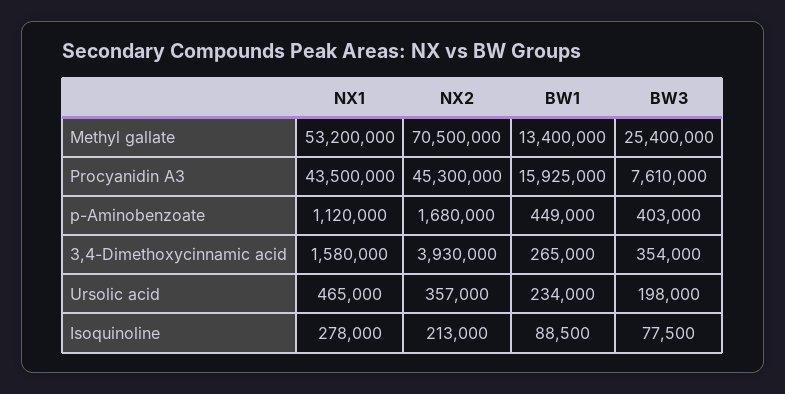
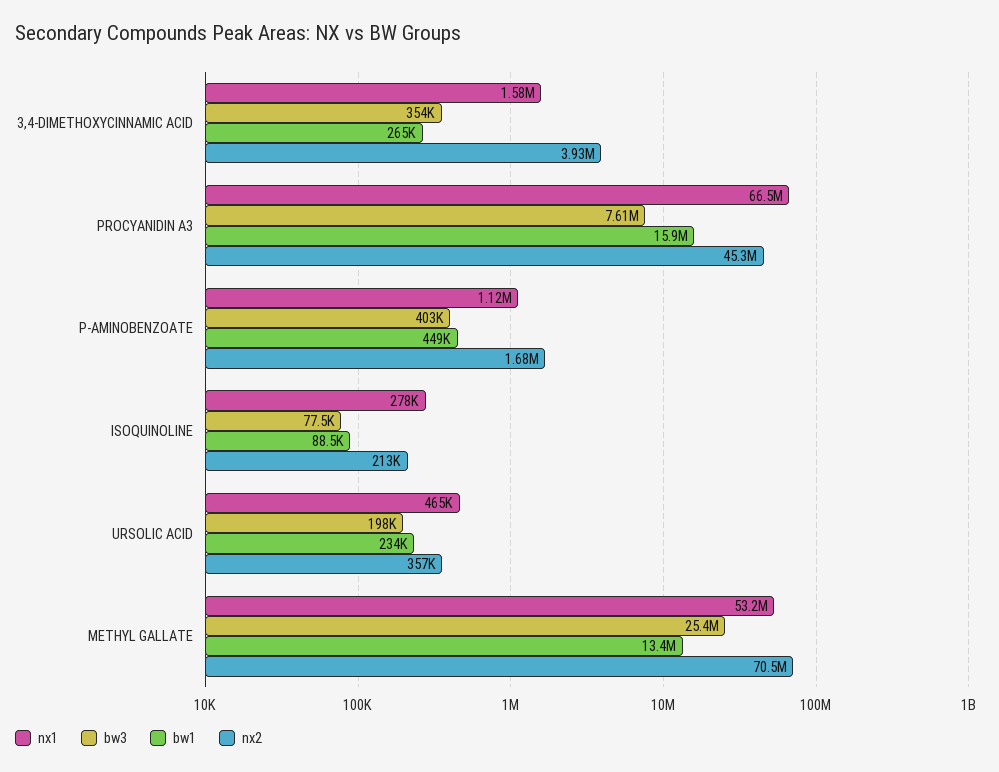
NX1, Procyanidin A3: 43500000 -> 66500000

